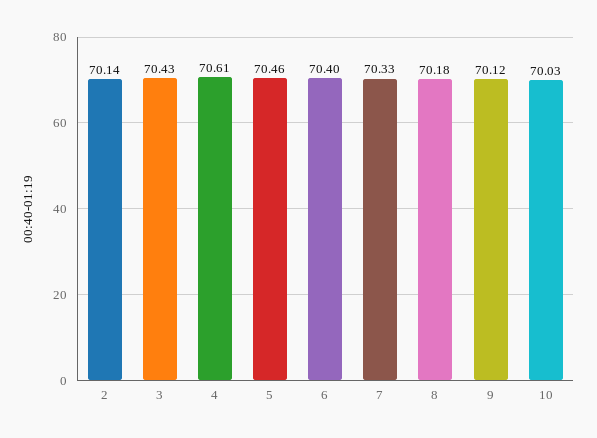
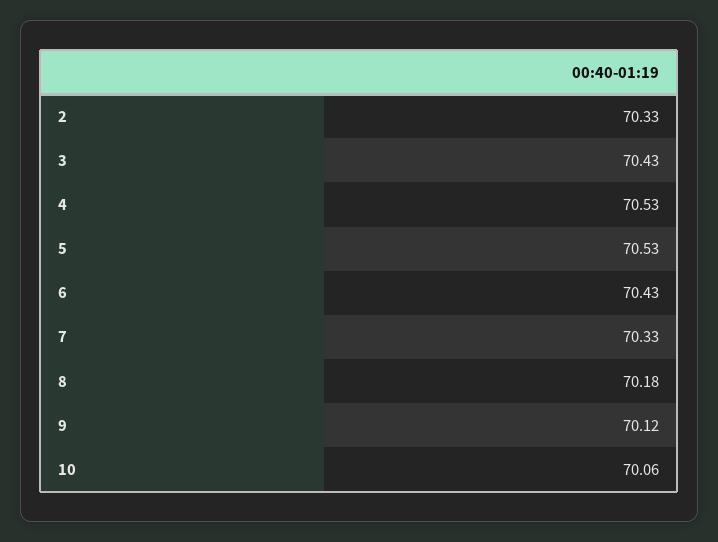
2: 70.14 -> 70.33
4: 70.61 -> 70.53
5: 70.46 -> 70.53
6: 70.4 -> 70.43
10: 70.03 -> 70.06

